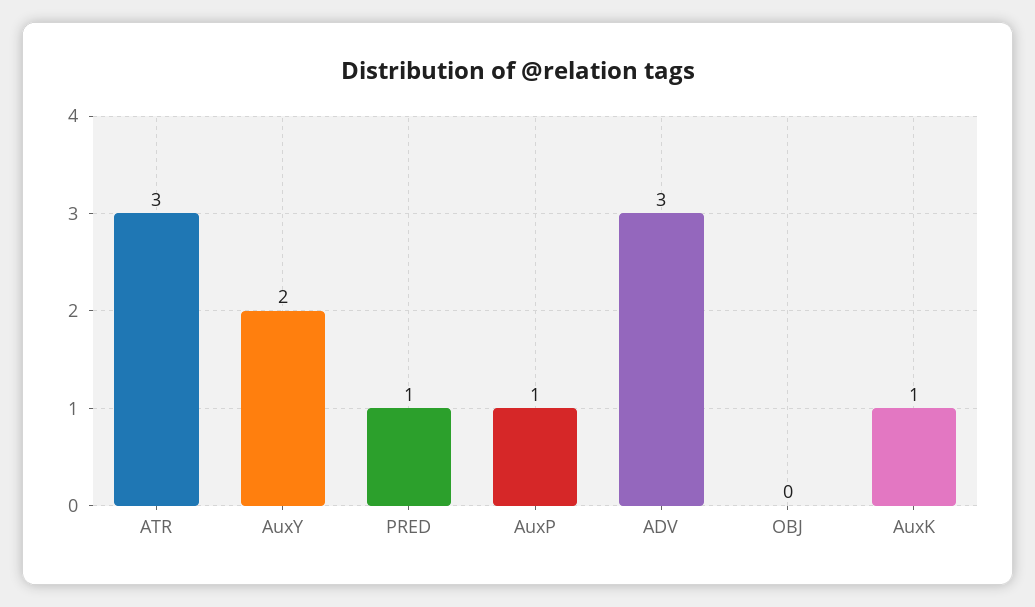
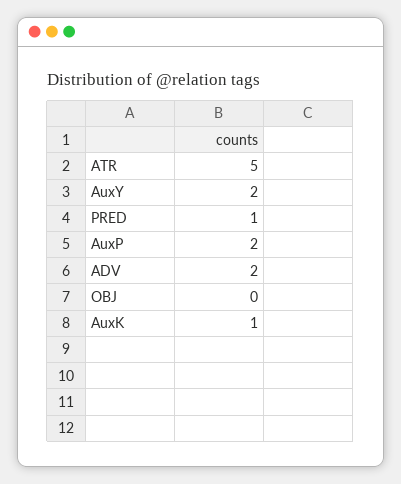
ATR: 3 -> 5
AuxP: 1 -> 2
ADV: 3 -> 2

